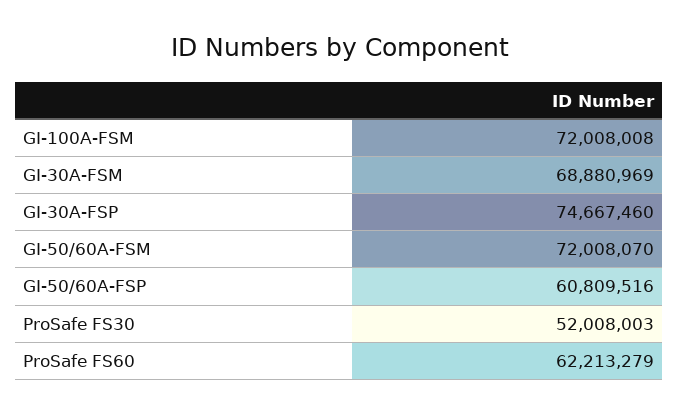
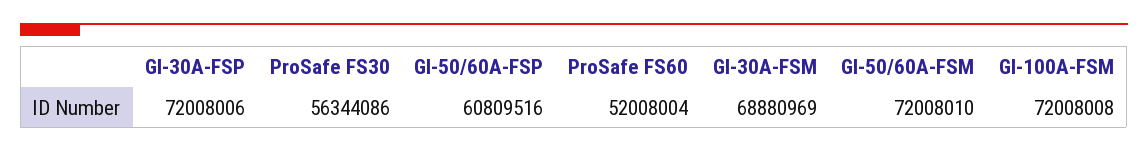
GI-30A-FSP: 74667460 -> 72008006
GI-50/60A-FSM: 72008070 -> 72008010
ProSafe FS30: 52008003 -> 56344086
ProSafe FS60: 62213279 -> 52008004

